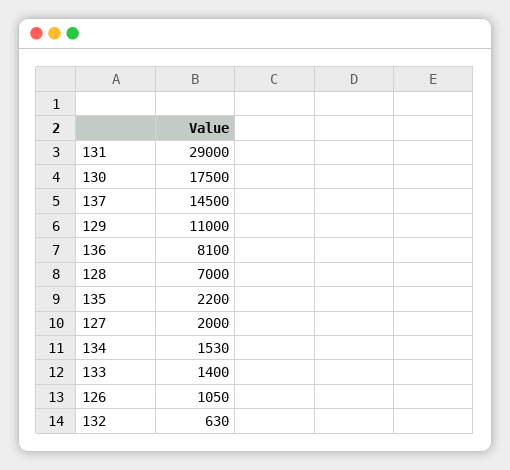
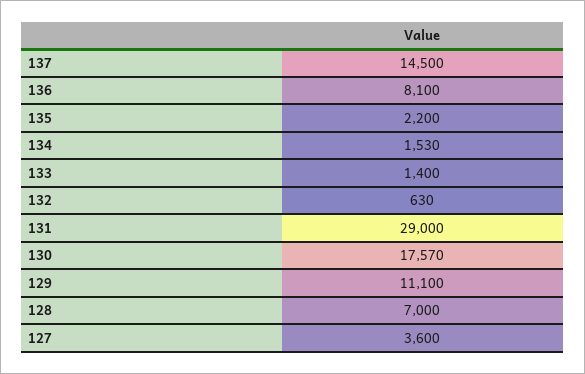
130: 17500 -> 17570
129: 11000 -> 11100
127: 2000 -> 3600
126: 1050 -> none

